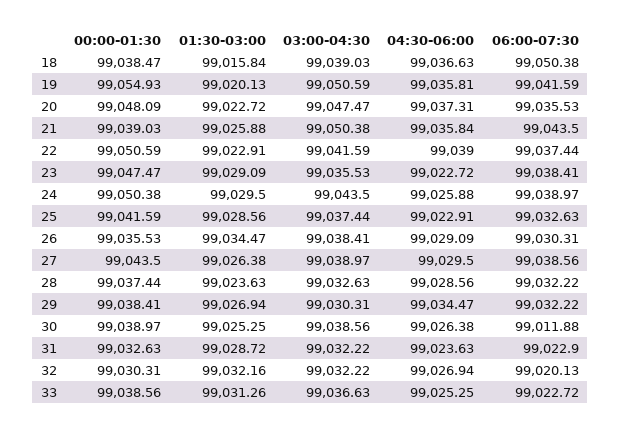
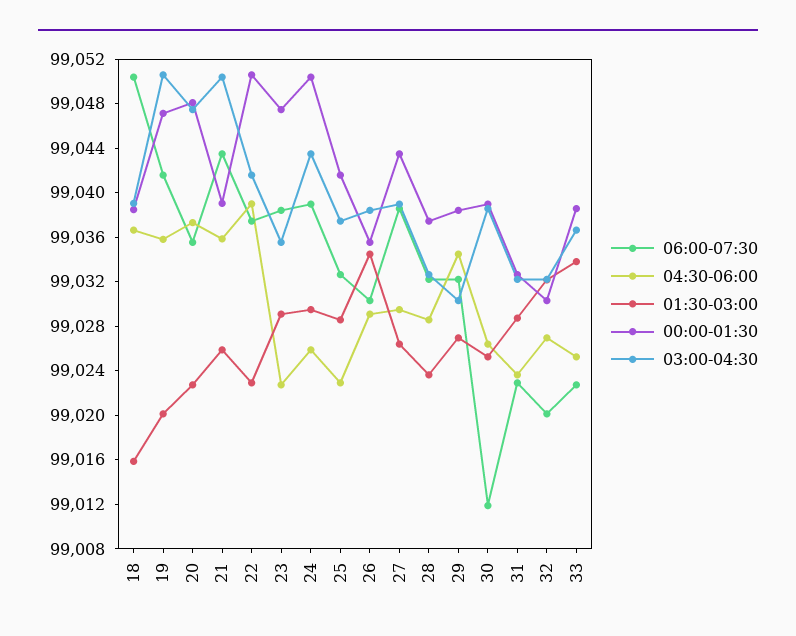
00:00-01:30, 19: 99054.93 -> 99047
01:30-03:00, 33: 99031.26 -> 99034

